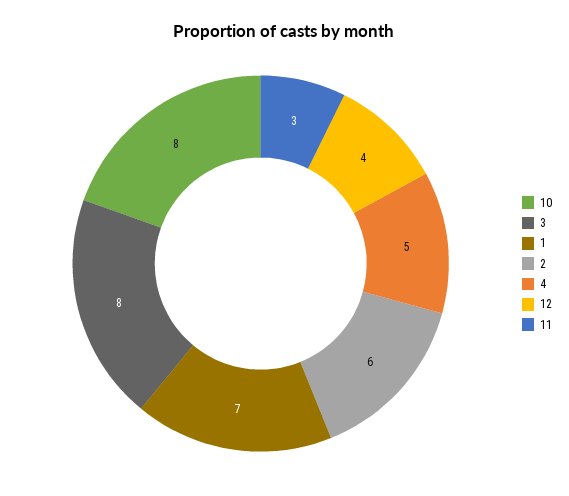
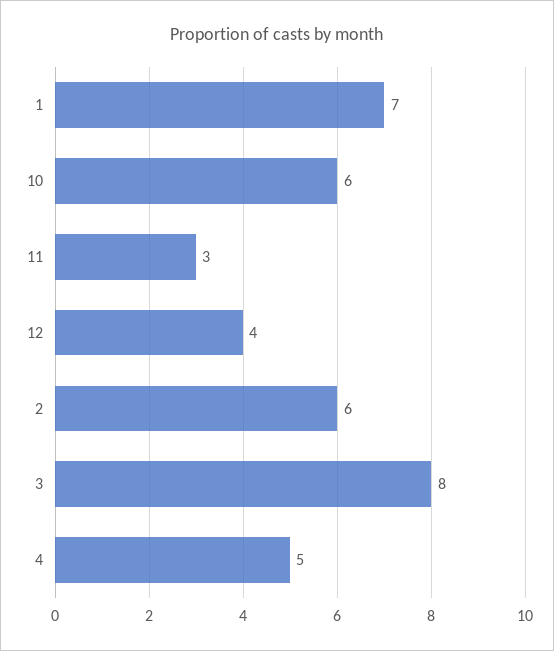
10: 8 -> 6

